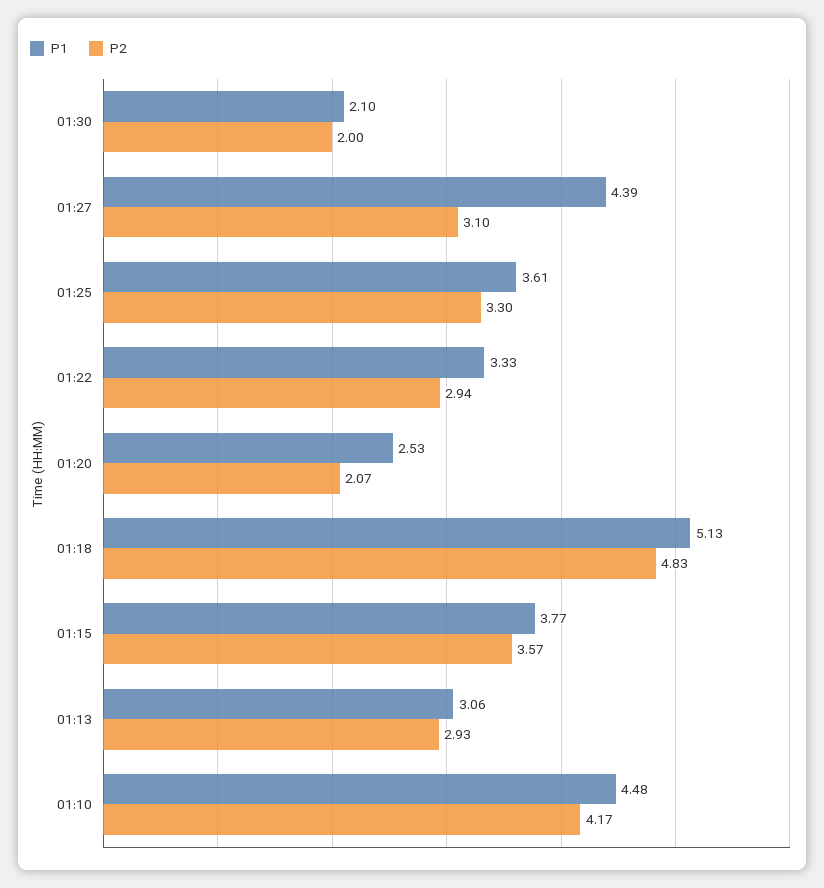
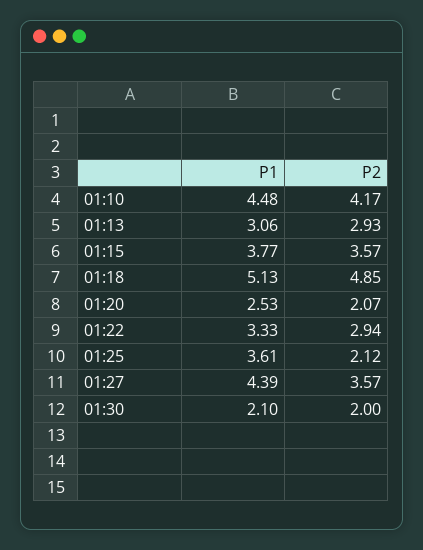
P2, 01:27: 3.1 -> 3.57
P2, 01:25: 3.3 -> 2.12
P2, 01:18: 4.83 -> 4.85

